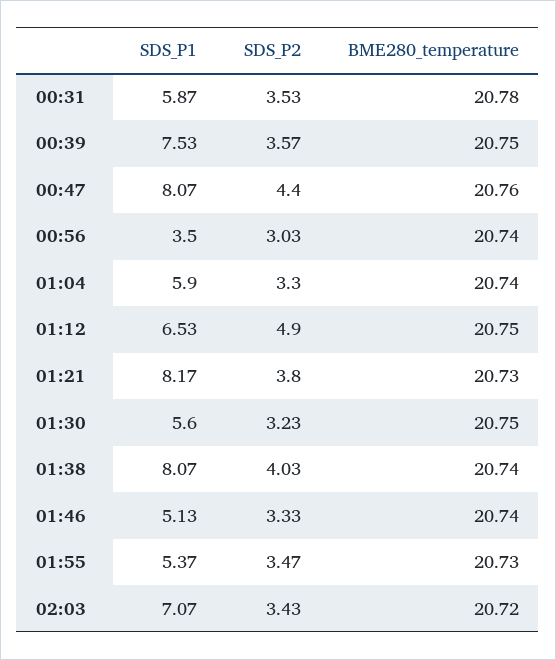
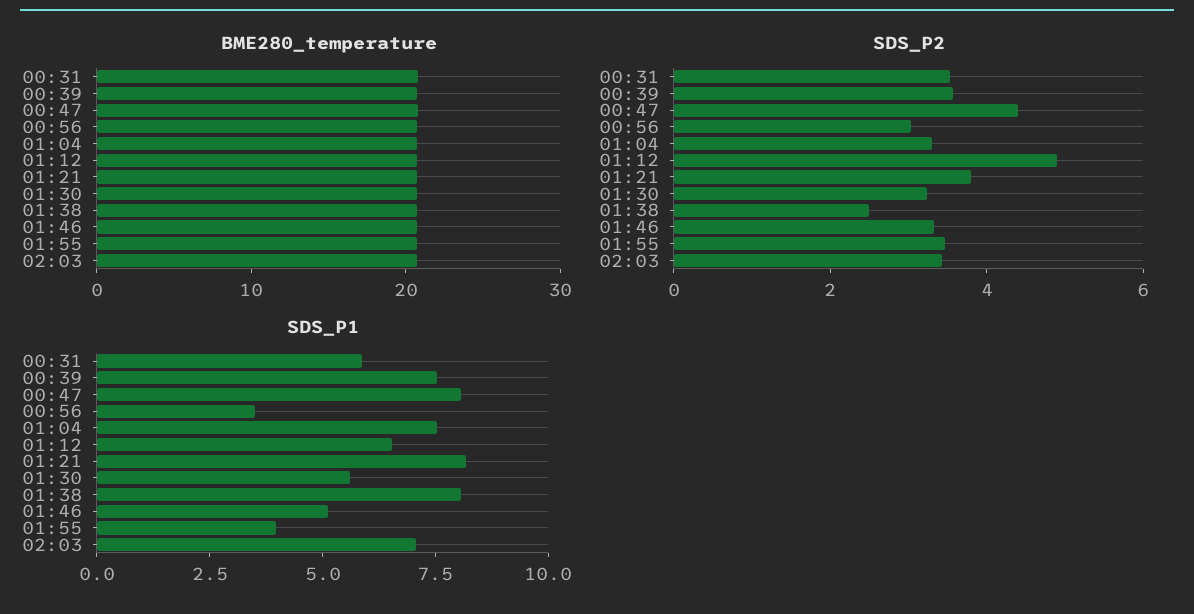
SDS_P1, 01:04: 5.9 -> 7.5
SDS_P2, 01:38: 4.03 -> 2.5
SDS_P1, 01:55: 5.37 -> 4

